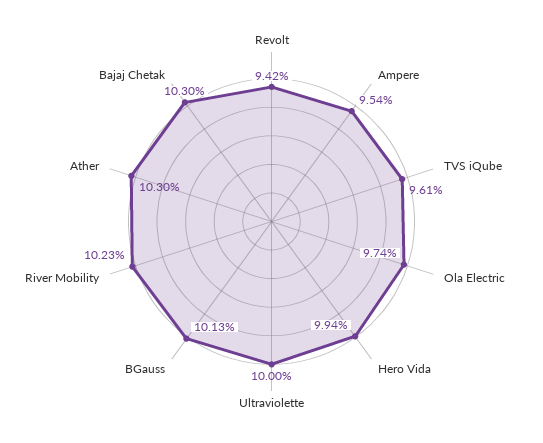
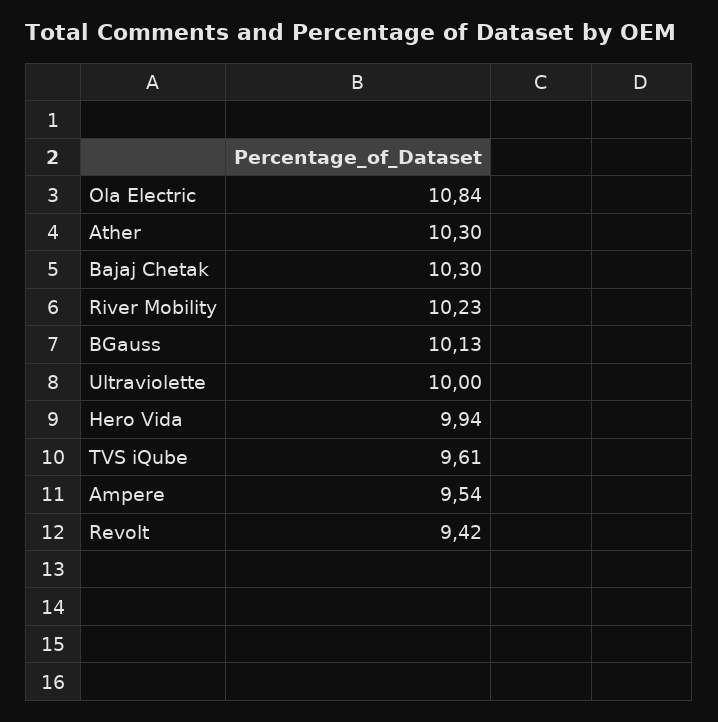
Ola Electric: 9.74 -> 10.84

